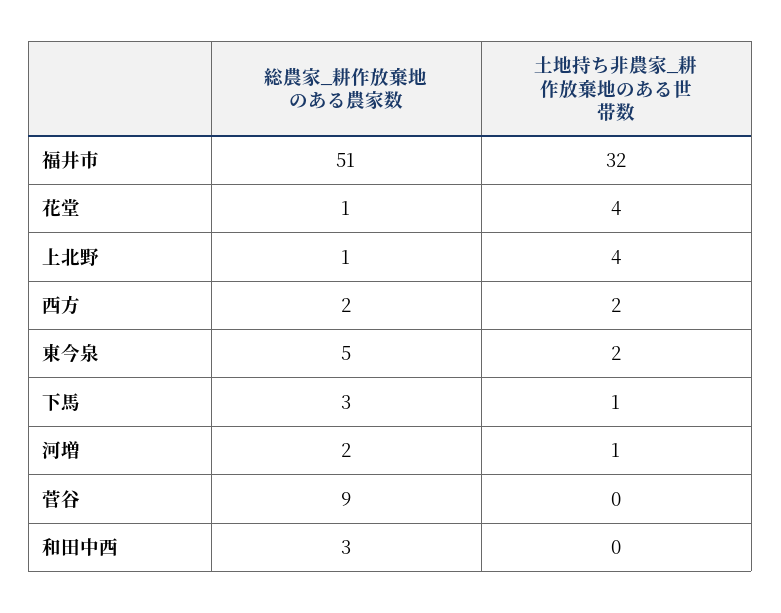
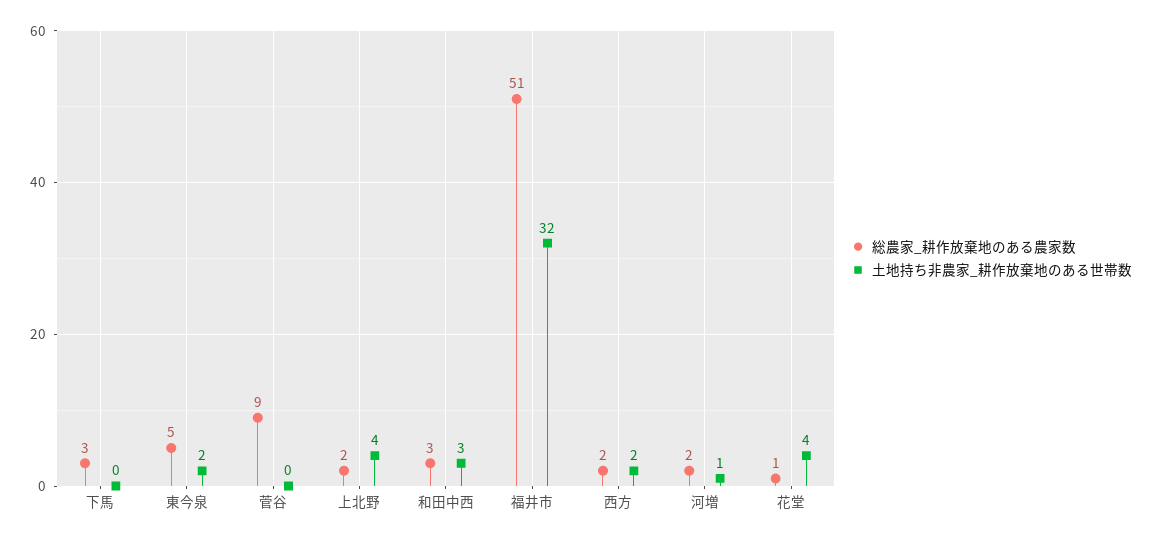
総農家_耕作放棄地のある農家数, 上北野: 1 -> 2
土地持ち非農家_耕作放棄地のある世帯数, 下馬: 1 -> 0
土地持ち非農家_耕作放棄地のある世帯数, 和田中西: 0 -> 3

